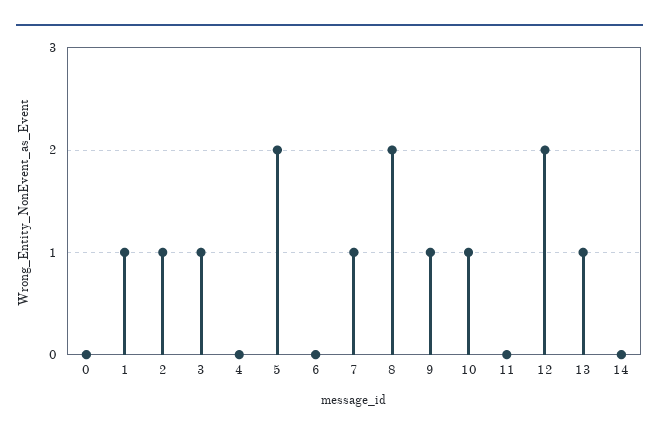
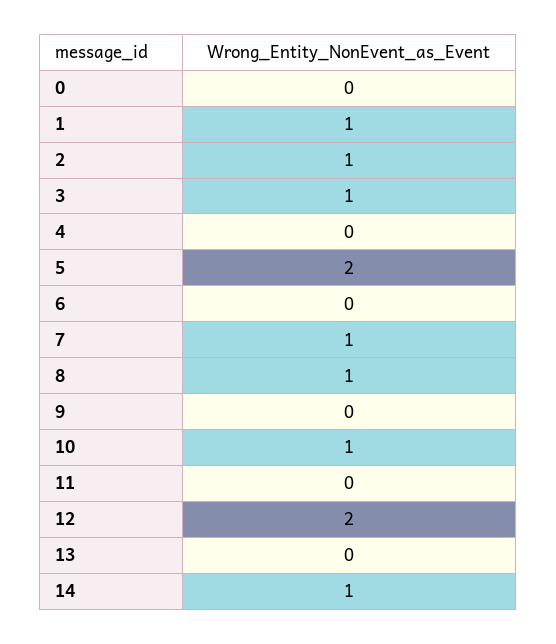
8: 2 -> 1
9: 1 -> 0
13: 1 -> 0
14: 0 -> 1

